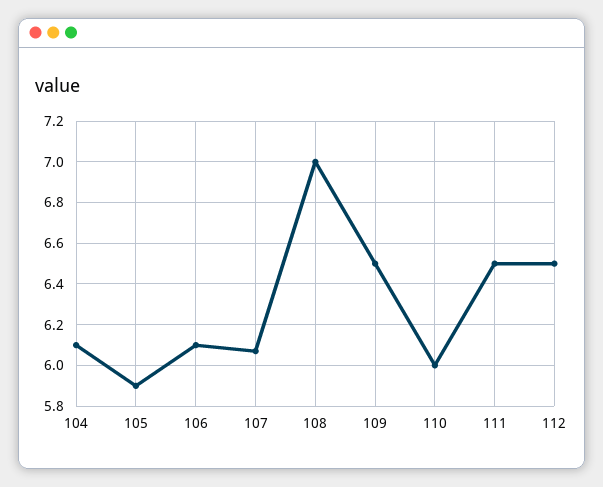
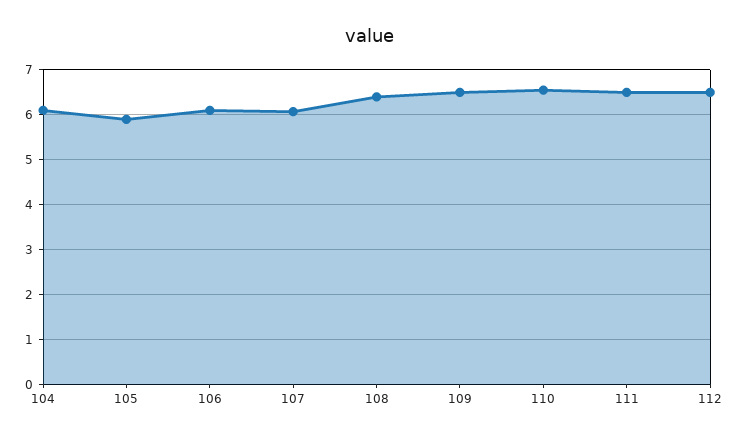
108: 7 -> 6.4
110: 6 -> 6.6

